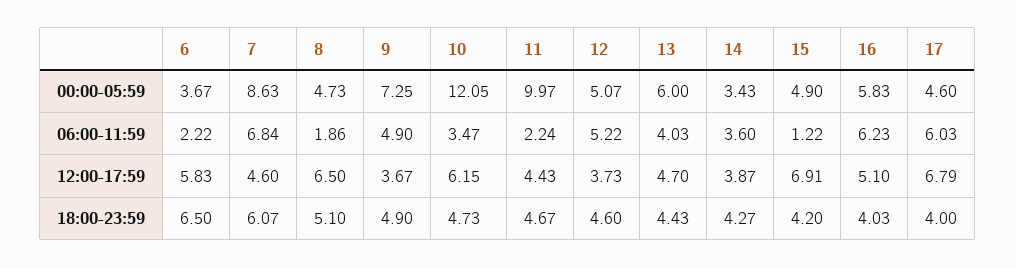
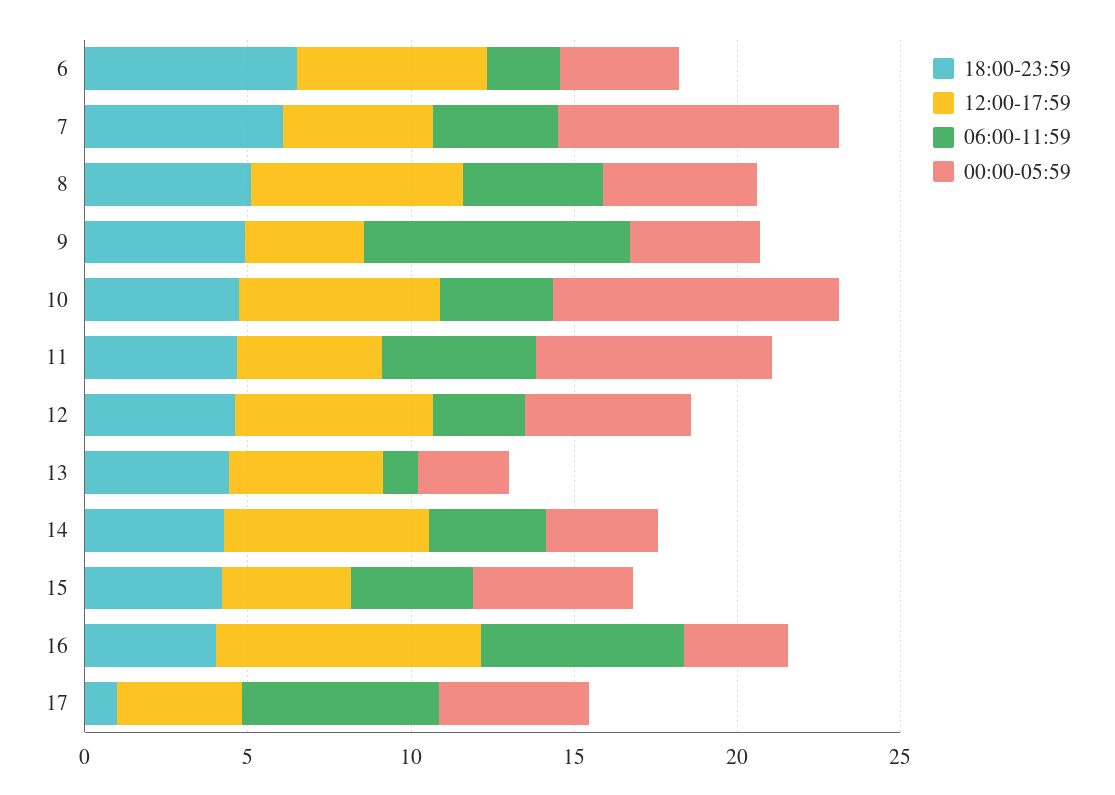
00:00-05:59, 9: 7.25 -> 4
00:00-05:59, 10: 12.05 -> 9
00:00-05:59, 11: 9.97 -> 7
00:00-05:59, 13: 6 -> 3
00:00-05:59, 16: 5.83 -> 3
06:00-11:59, 7: 6.84 -> 4
06:00-11:59, 8: 1.86 -> 4
06:00-11:59, 9: 4.9 -> 8
06:00-11:59, 11: 2.24 -> 5
06:00-11:59, 12: 5.22 -> 3
06:00-11:59, 13: 4.03 -> 1
06:00-11:59, 15: 1.22 -> 4
12:00-17:59, 12: 3.73 -> 6
12:00-17:59, 14: 3.87 -> 6
12:00-17:59, 15: 6.91 -> 4
12:00-17:59, 16: 5.1 -> 8
12:00-17:59, 17: 6.79 -> 4
18:00-23:59, 17: 4 -> 1

